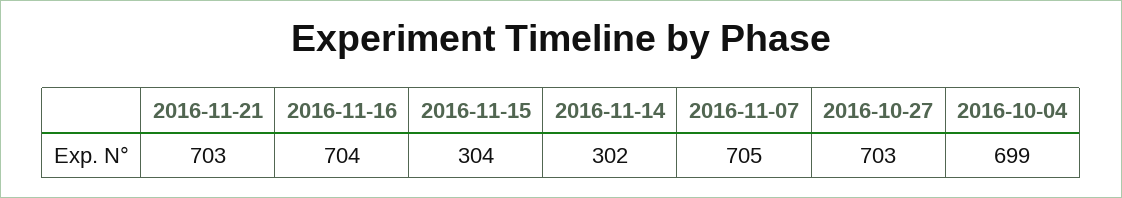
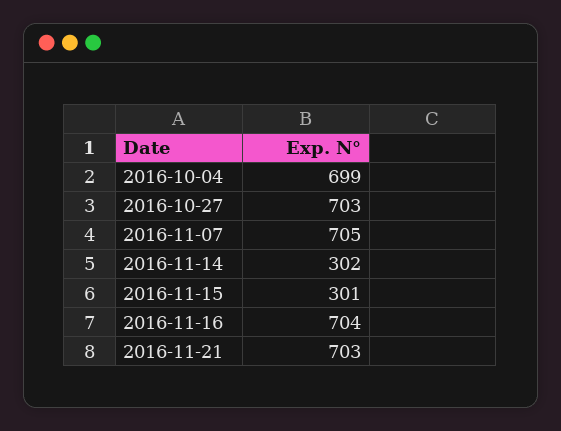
2016-11-15: 304 -> 301

